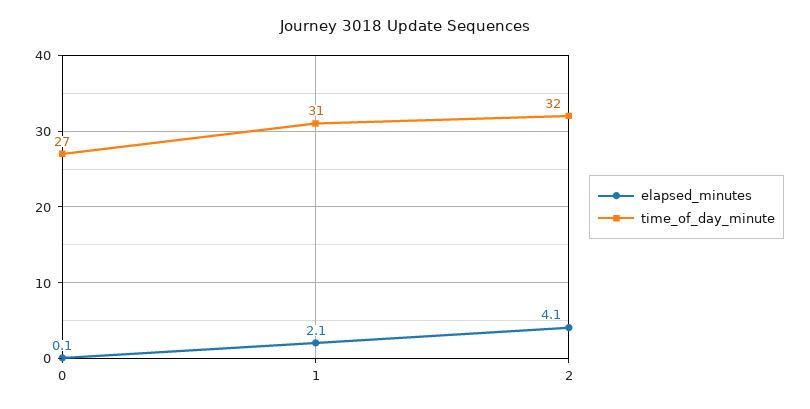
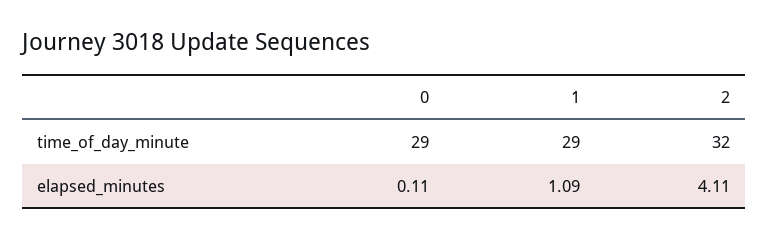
time_of_day_minute, 0: 27 -> 29
elapsed_minutes, 1: 2.1 -> 1.09
time_of_day_minute, 1: 31 -> 29

